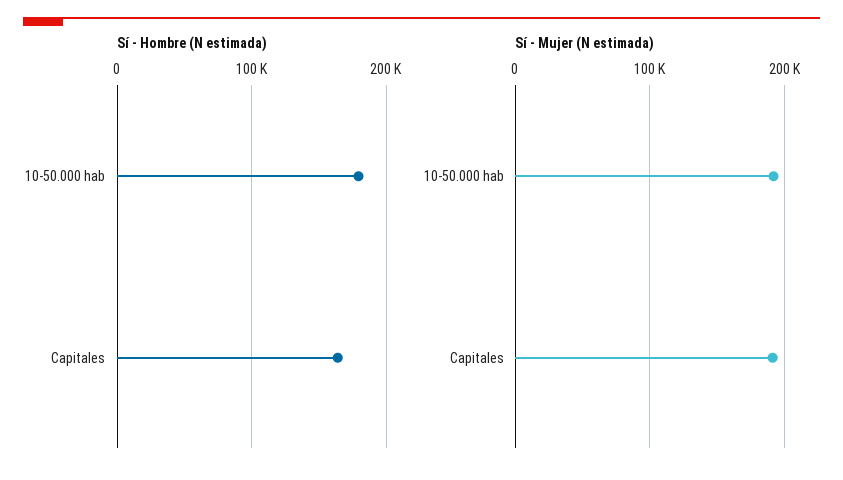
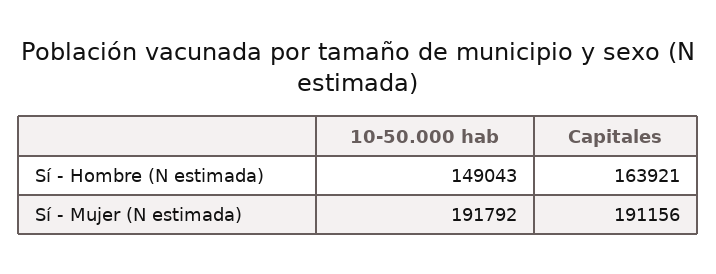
Sí - Hombre (N estimada), 10-50.000 hab: 180000 -> 149043

